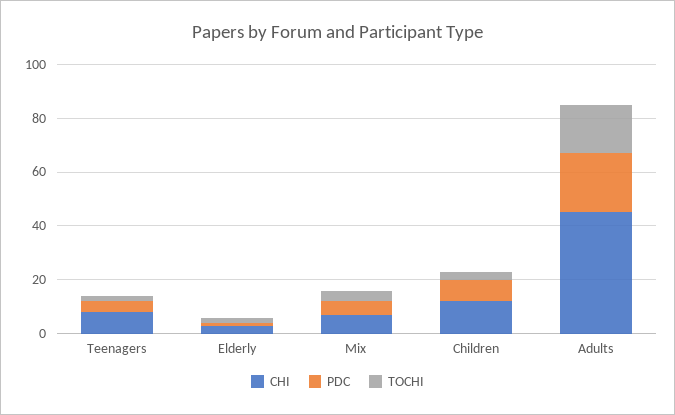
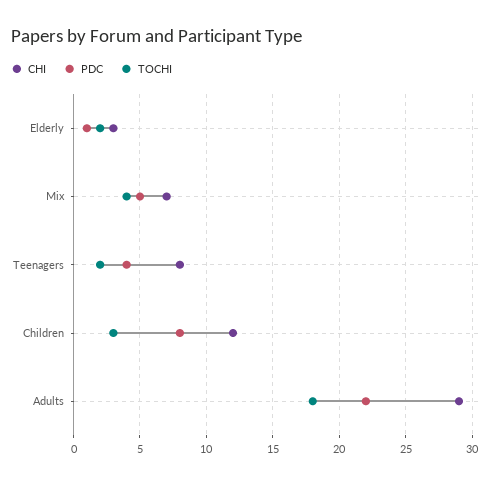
CHI, Adults: 45 -> 29

